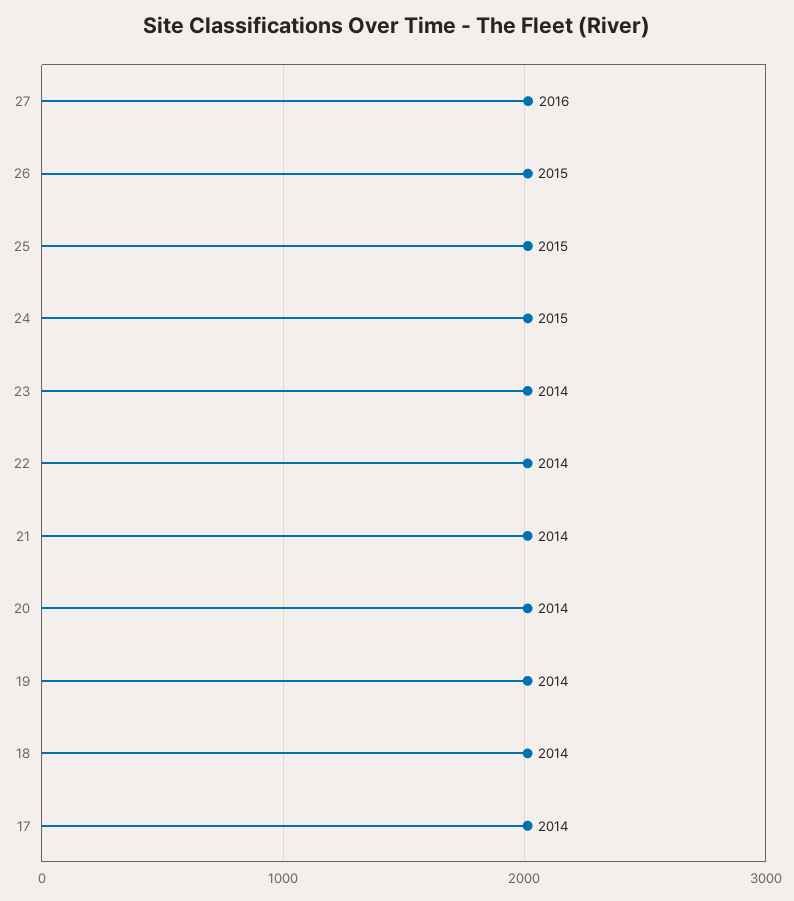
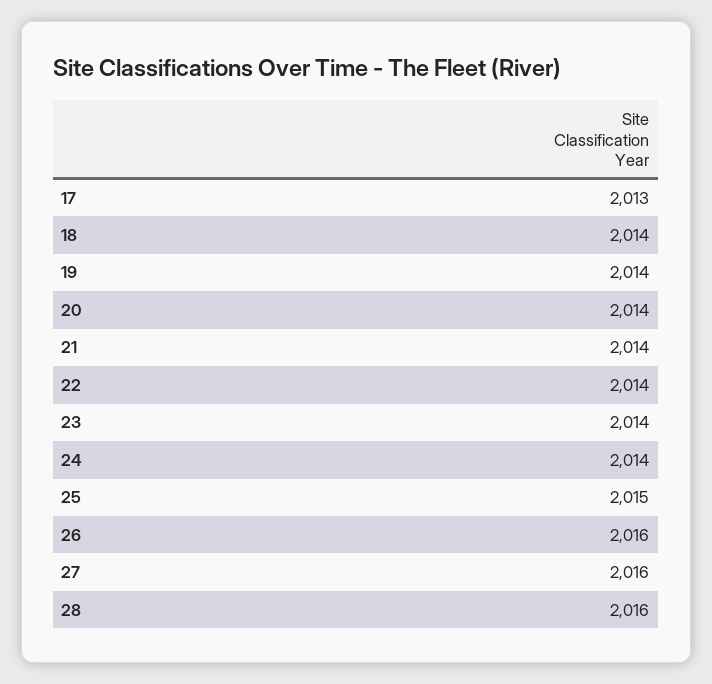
26: 2015 -> 2016
24: 2015 -> 2014
17: 2014 -> 2013
28: none -> 2016

